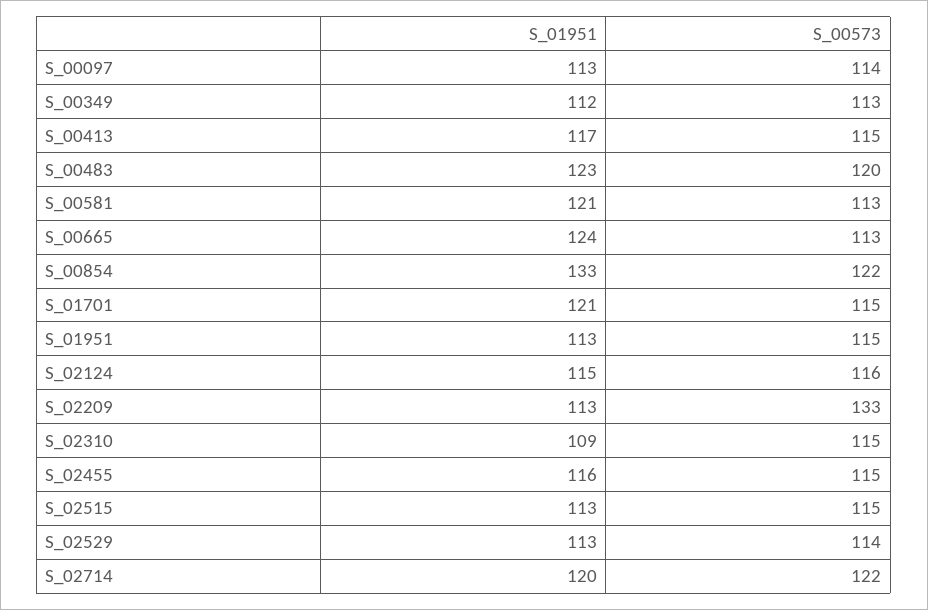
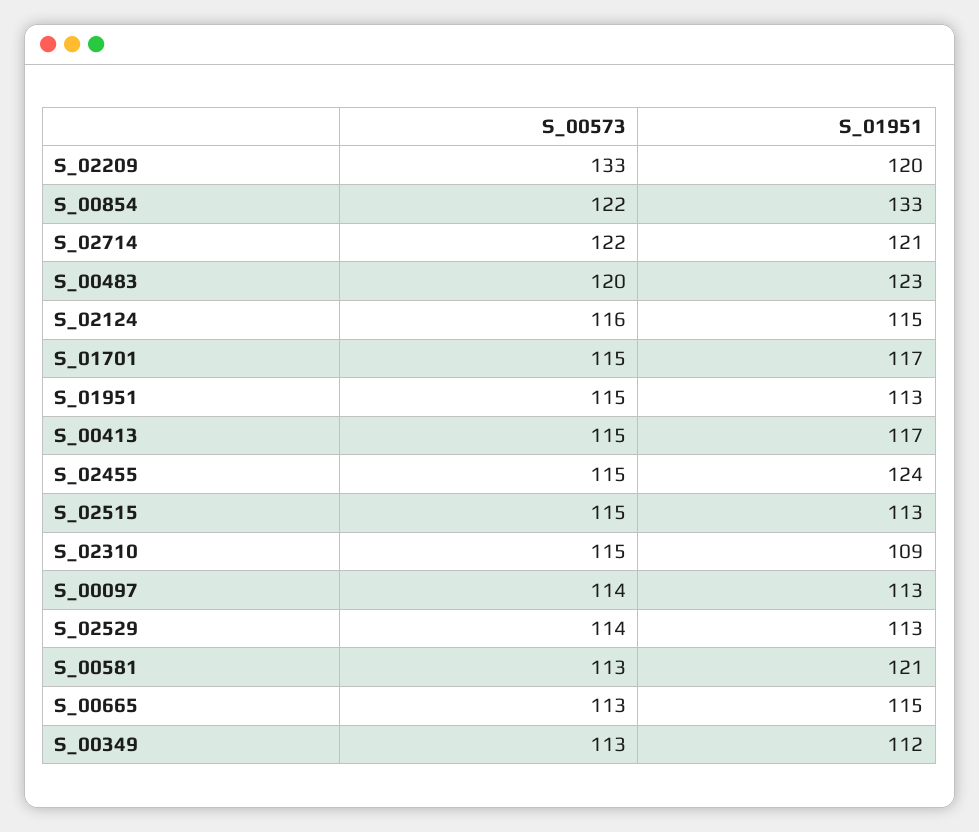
S_01951, S_00665: 124 -> 115
S_01951, S_01701: 121 -> 117
S_01951, S_02209: 113 -> 120
S_01951, S_02455: 116 -> 124
S_01951, S_02714: 120 -> 121

